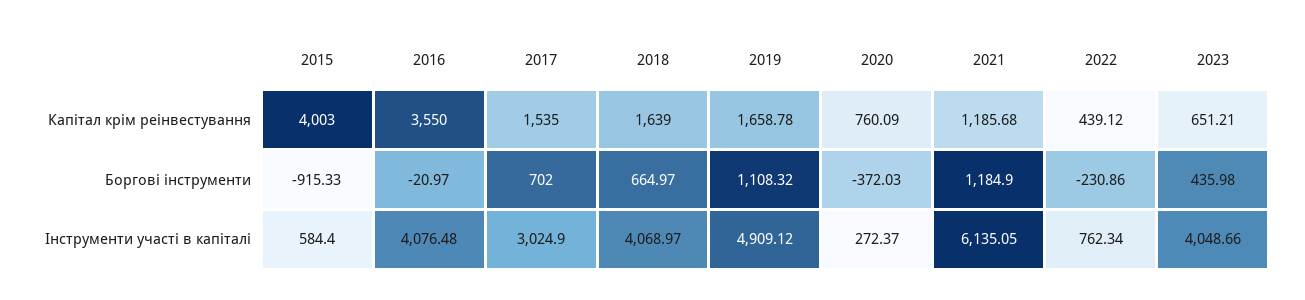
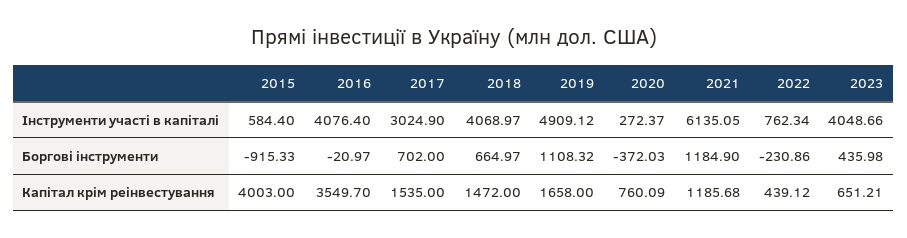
2016, Капітал крім реінвестування: 3550 -> 3549.7
2018, Капітал крім реінвестування: 1639 -> 1472
2019, Капітал крім реінвестування: 1658.78 -> 1658
2016, Інструменти участі в капіталі: 4076.48 -> 4076.4

